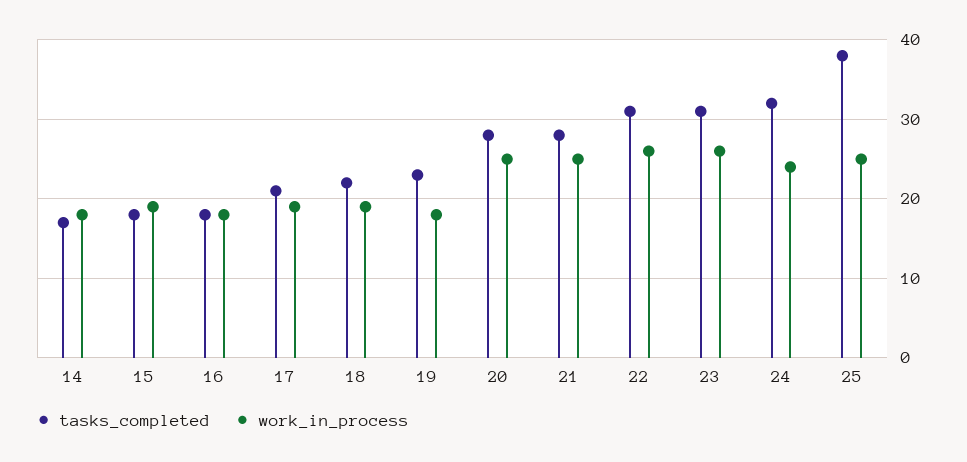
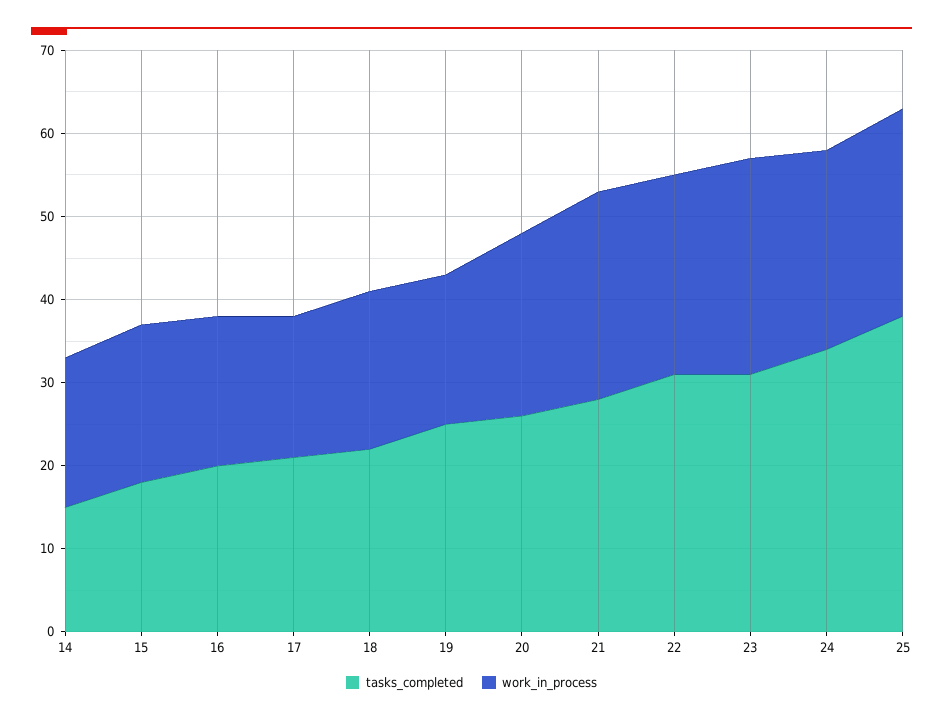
tasks_completed, 14: 17 -> 15
tasks_completed, 16: 18 -> 20
work_in_process, 17: 19 -> 17
tasks_completed, 19: 23 -> 25
tasks_completed, 20: 28 -> 26
work_in_process, 20: 25 -> 22
work_in_process, 22: 26 -> 24
tasks_completed, 24: 32 -> 34

